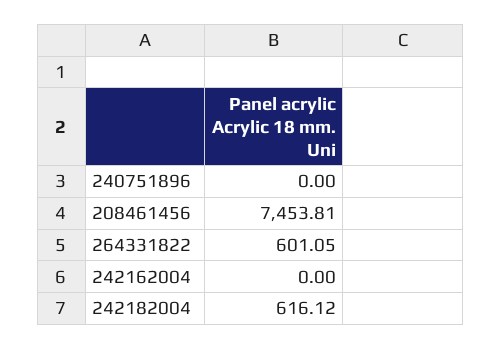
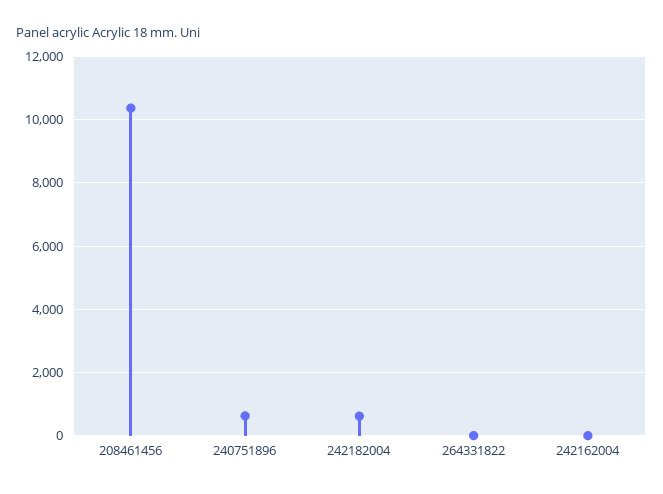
240751896: 0 -> 600
208461456: 7453.81 -> 10400
264331822: 601.05 -> 0

